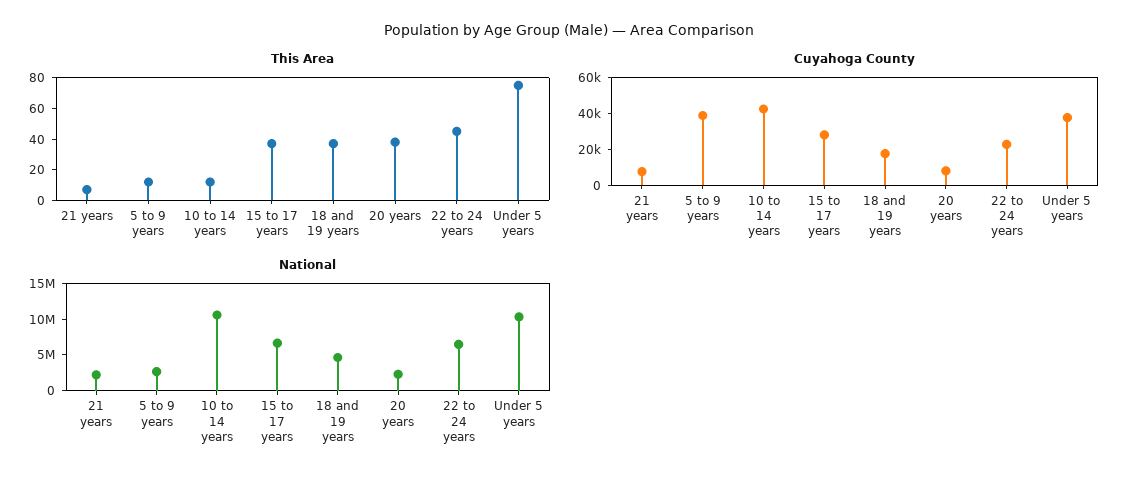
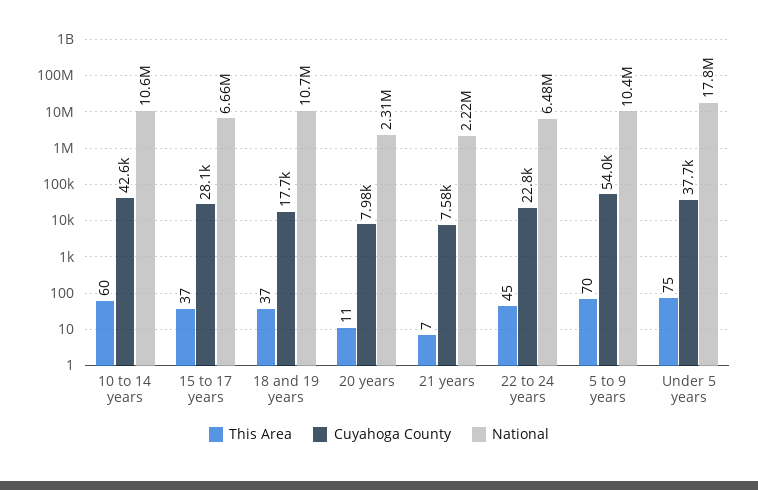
This Area, 5 to 9 years: 10 -> 70
This Area, 10 to 14 years: 10 -> 60
This Area, 20 years: 40 -> 11
Cuyahoga County, 5 to 9 years: 40000 -> 54000
National, 5 to 9 years: 2500000 -> 10400000
National, 18 and 19 years: 5000000 -> 10700000
National, Under 5 years: 10000000 -> 17800000

